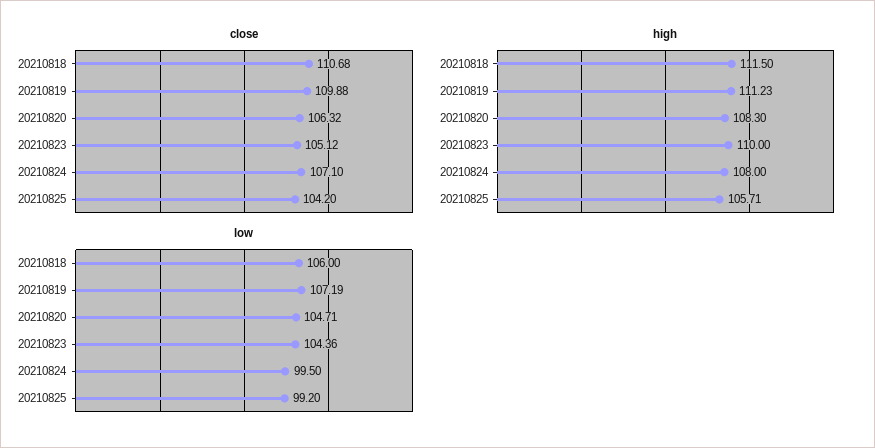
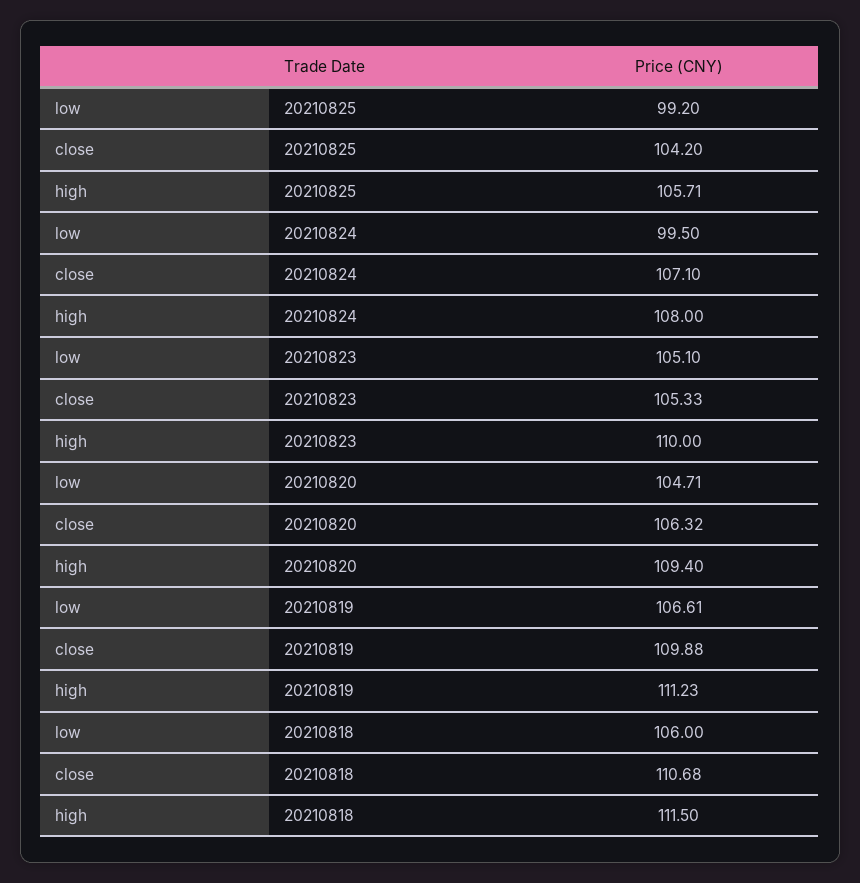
close, 20210823: 105.12 -> 105.33
high, 20210820: 108.3 -> 109.4
low, 20210819: 107.19 -> 106.61
low, 20210823: 104.36 -> 105.1

